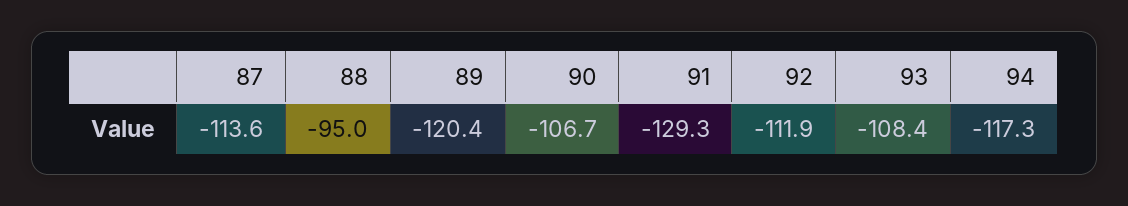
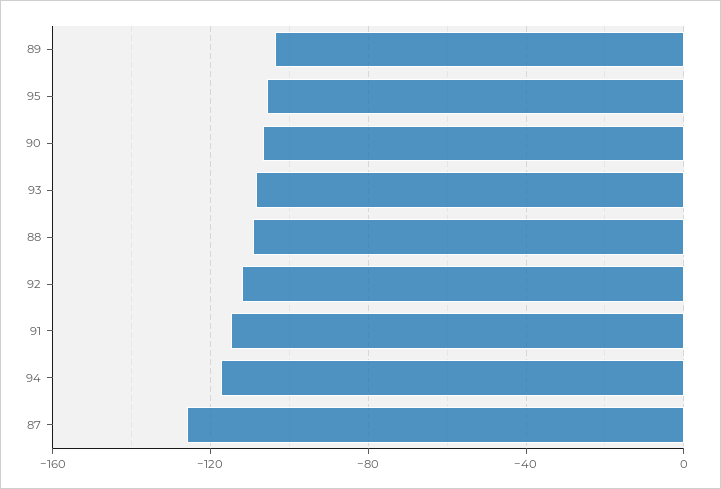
87: -113.6 -> -125
88: -95 -> -110
89: -120.4 -> -105
91: -129.3 -> -115
95: none -> -105

